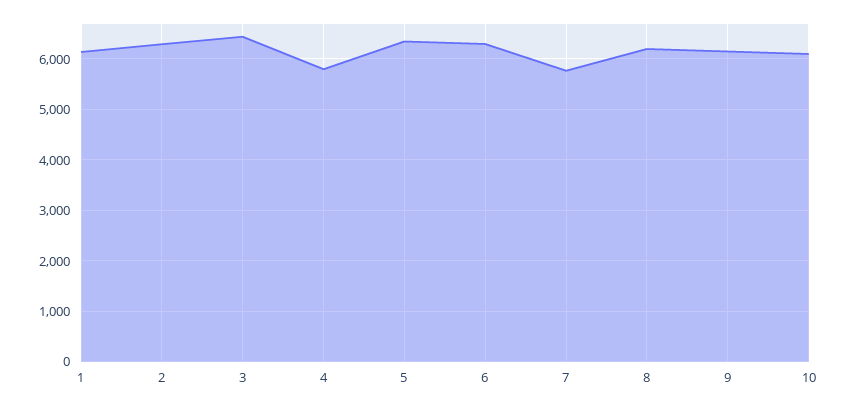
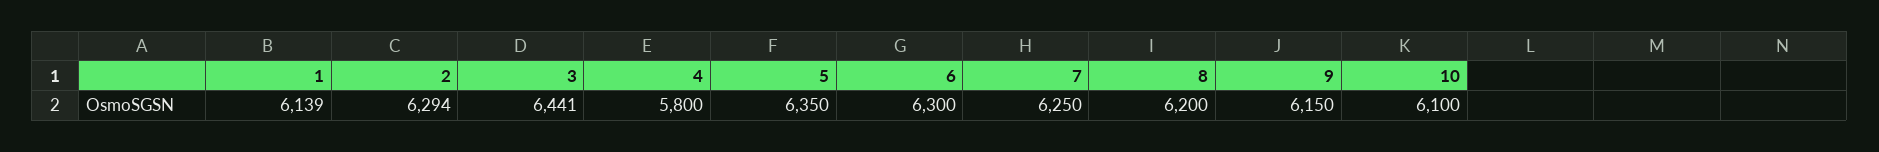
7: 5800 -> 6250

